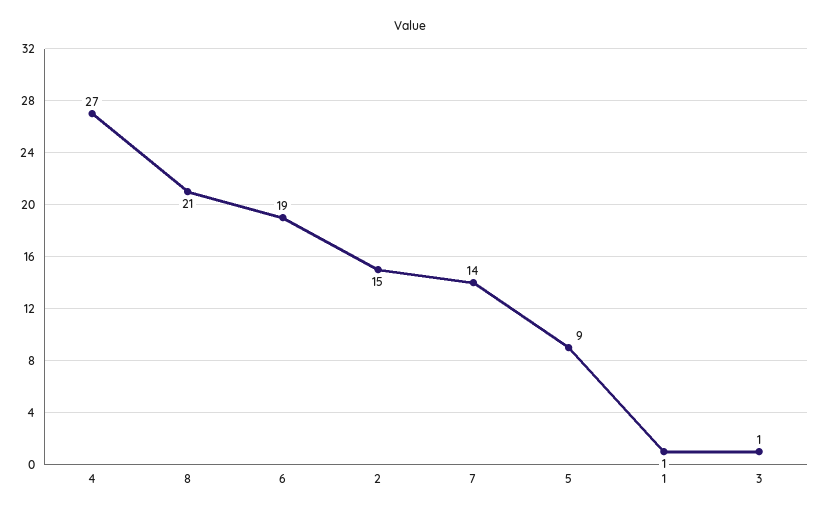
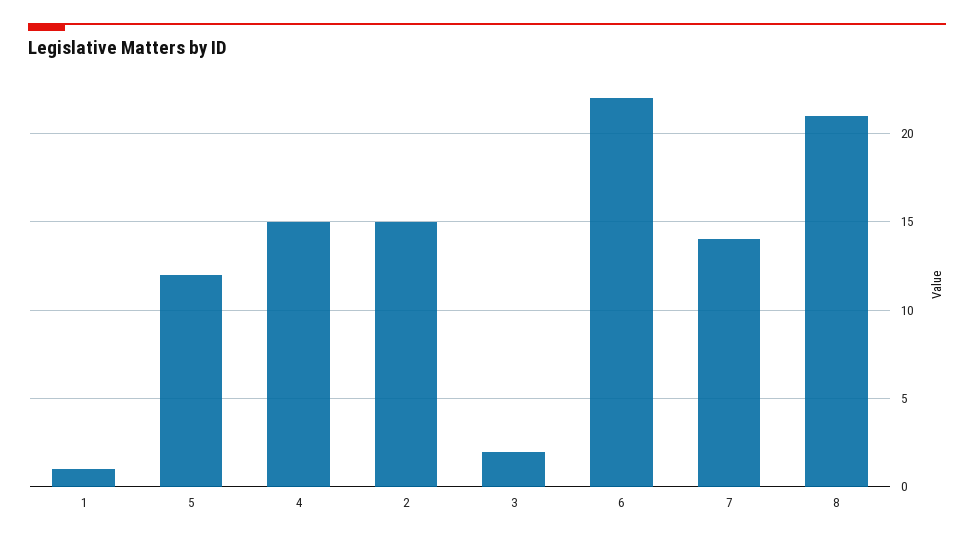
4: 27 -> 15
6: 19 -> 22
5: 9 -> 12
3: 1 -> 2

